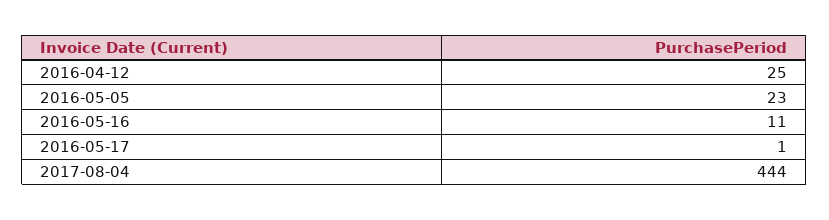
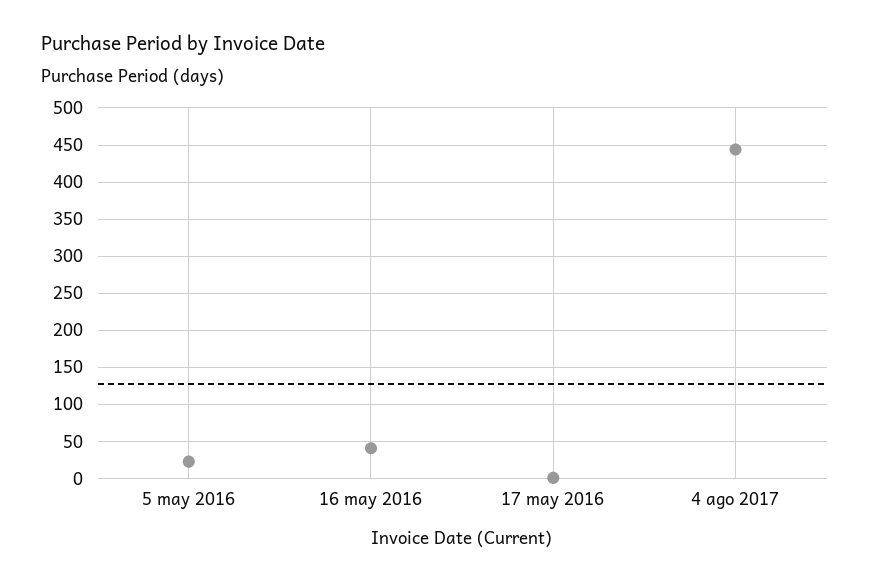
2016-04-12: 25 -> none
2016-05-16: 11 -> 40

